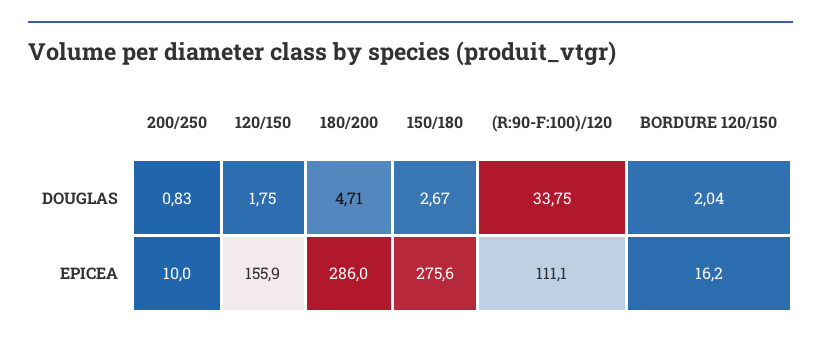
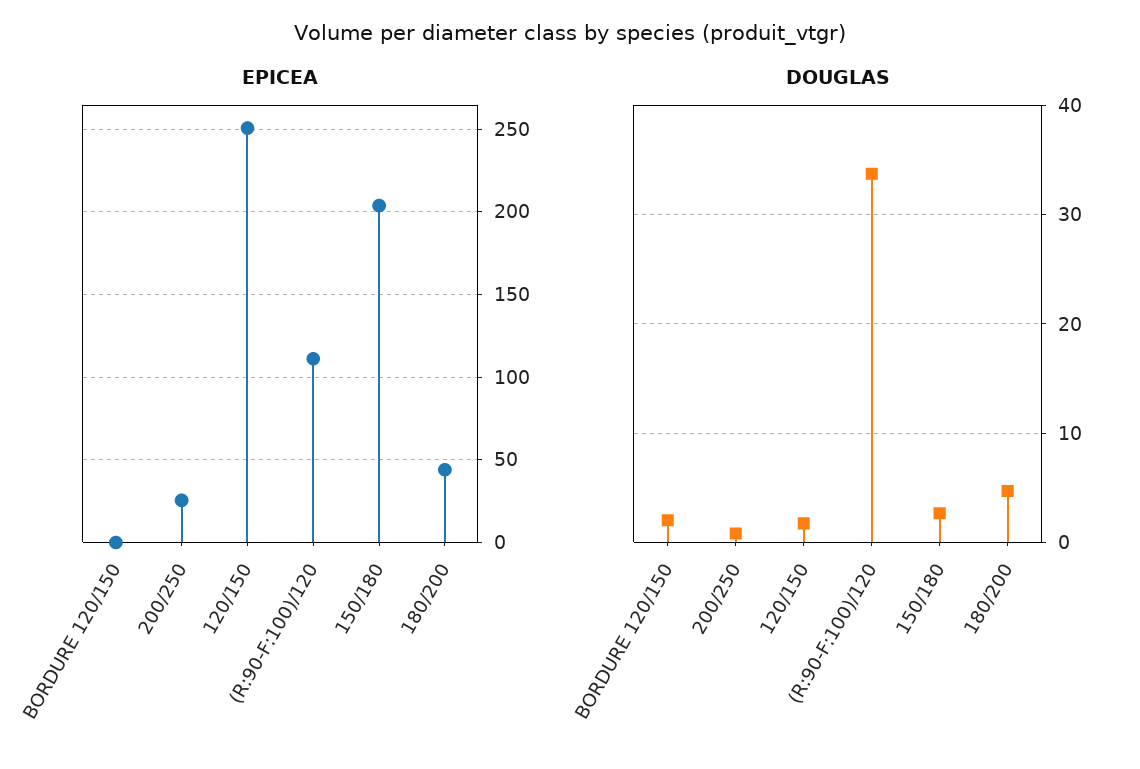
EPICEA, 200/250: 10 -> 25
EPICEA, 120/150: 155.9 -> 250
EPICEA, 180/200: 286 -> 45
EPICEA, 150/180: 275.6 -> 205
EPICEA, BORDURE 120/150: 16.2 -> 0

